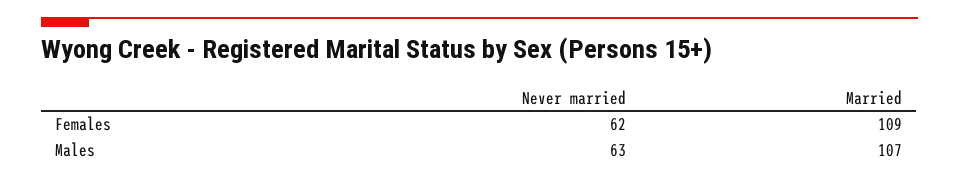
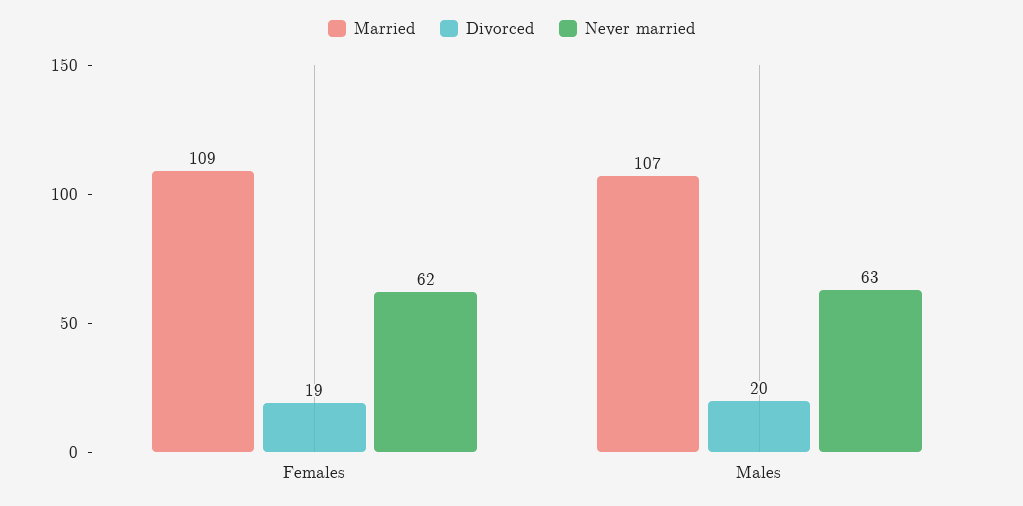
Divorced, Females: none -> 19
Divorced, Males: none -> 20

